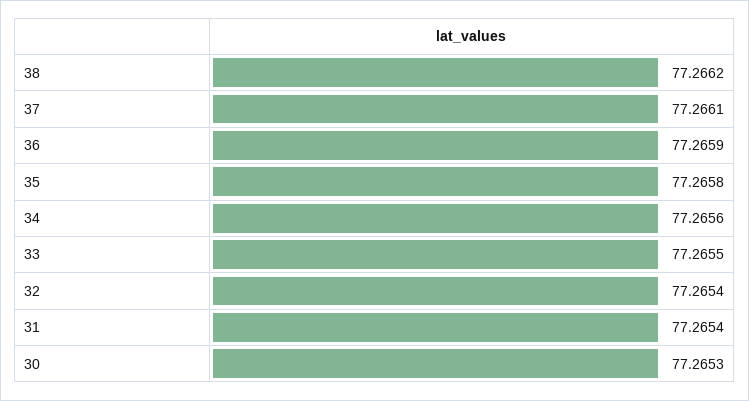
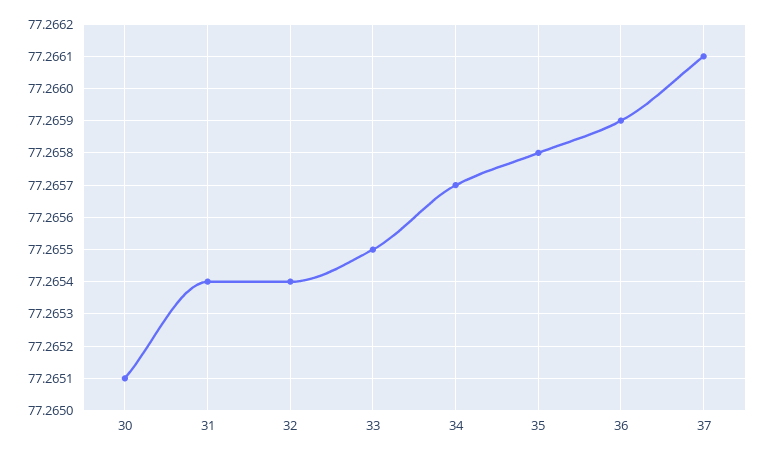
38: 77.2662 -> none
34: 77.2656 -> 77.2657
30: 77.2653 -> 77.2651

